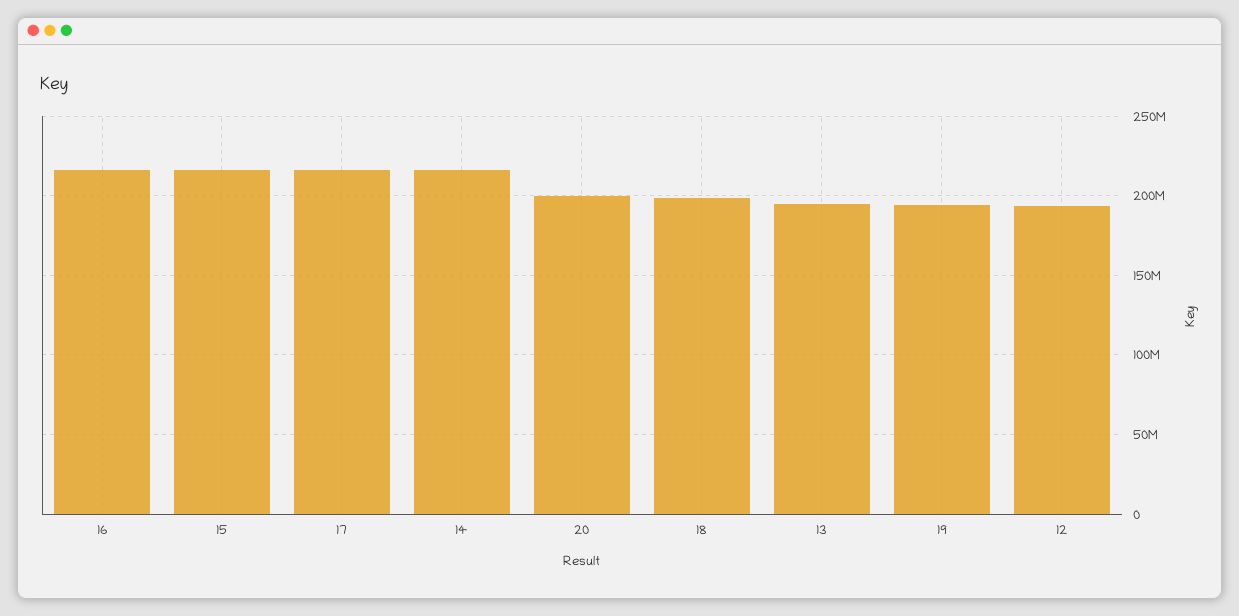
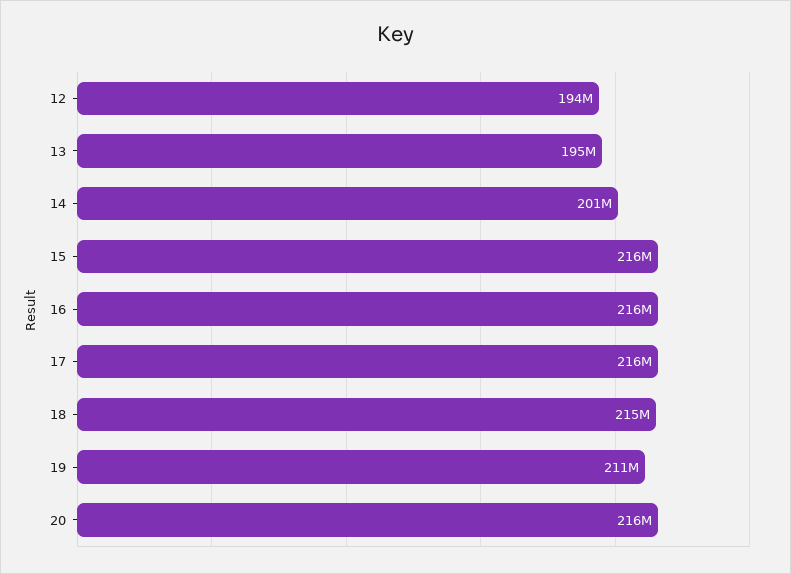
14: 215000000 -> 201000000
20: 200000000 -> 216000000
18: 200000000 -> 215000000
19: 195000000 -> 211000000

